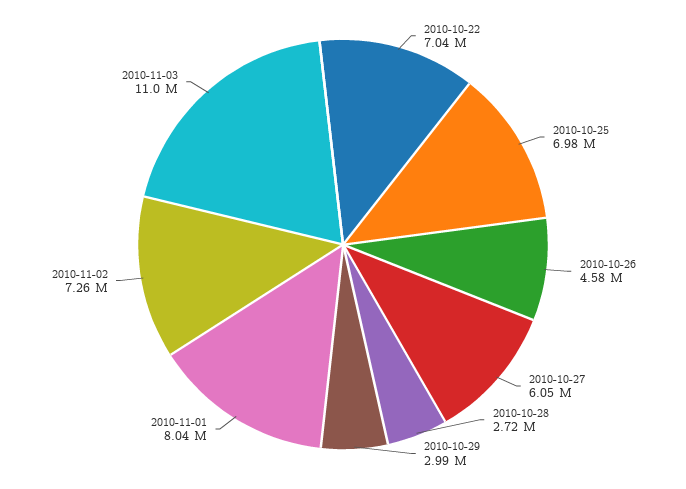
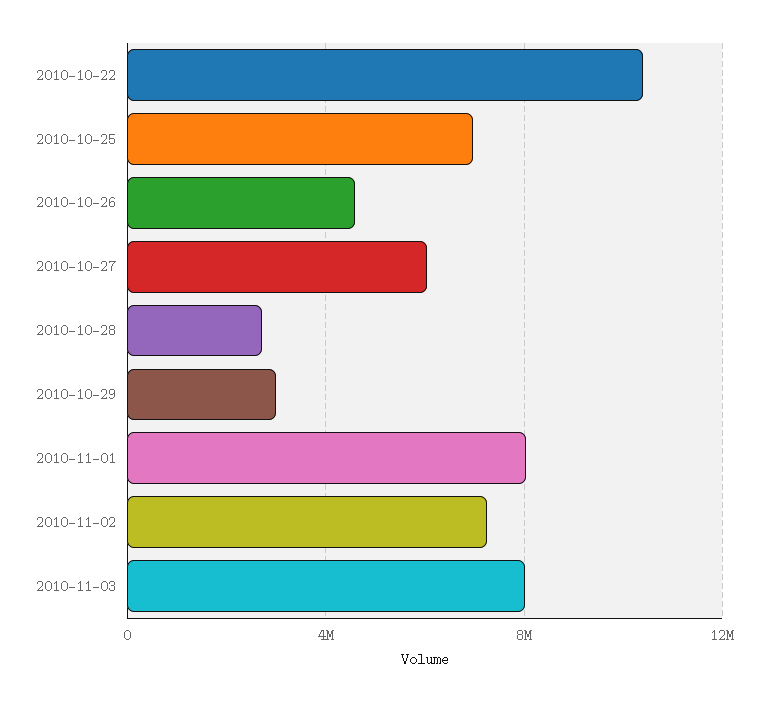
2010-10-22: 7040000 -> 10500000
2010-11-03: 11000000 -> 8000000

